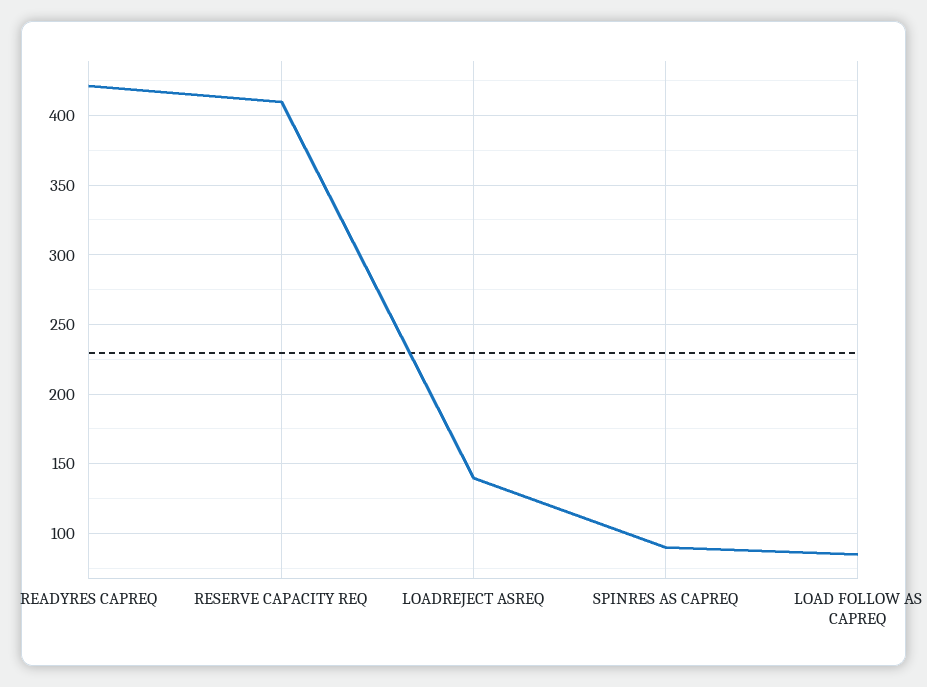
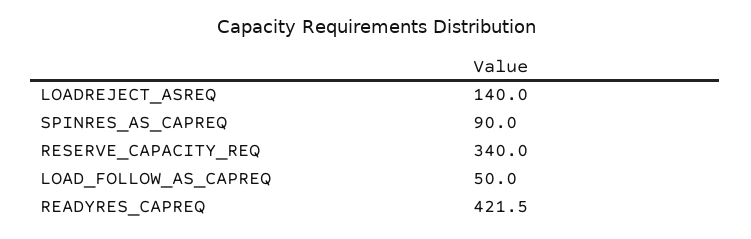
RESERVE CAPACITY REQ: 410 -> 340
LOAD FOLLOW AS CAPREQ: 85 -> 50

